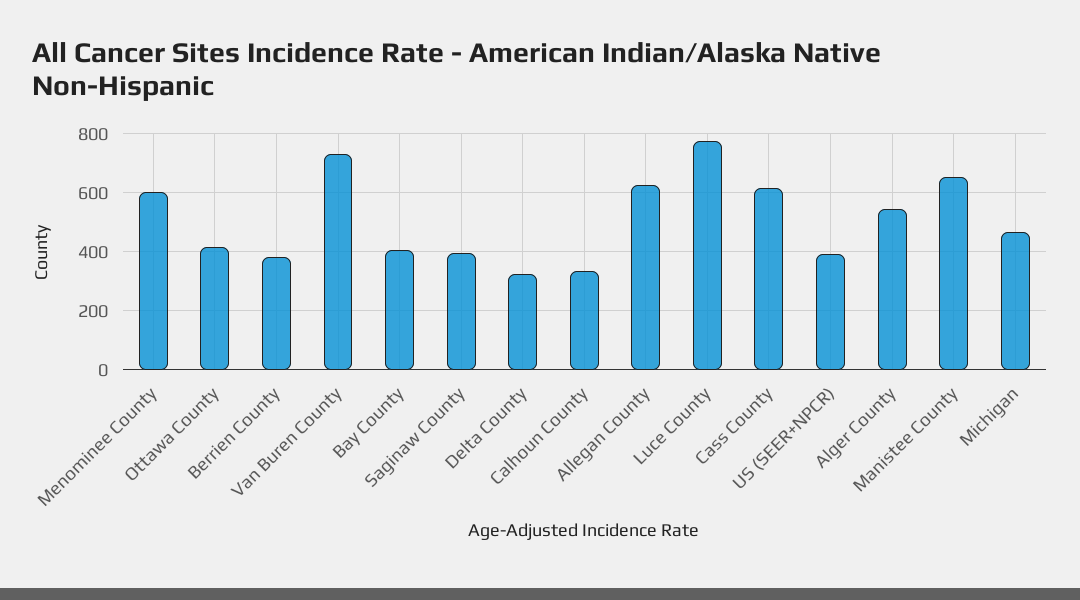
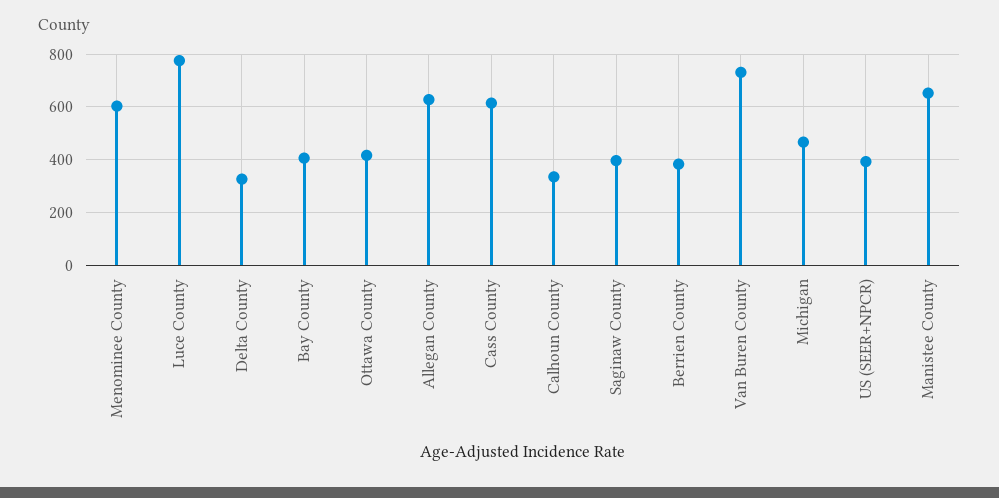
Alger County: 550 -> none

